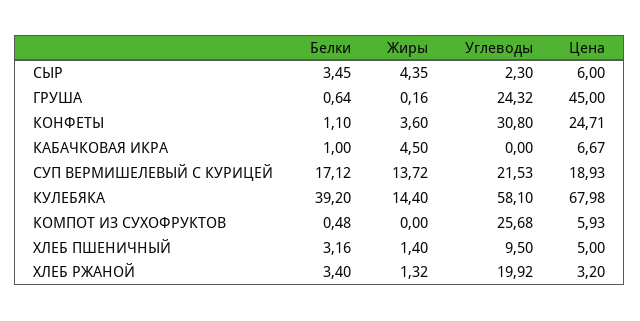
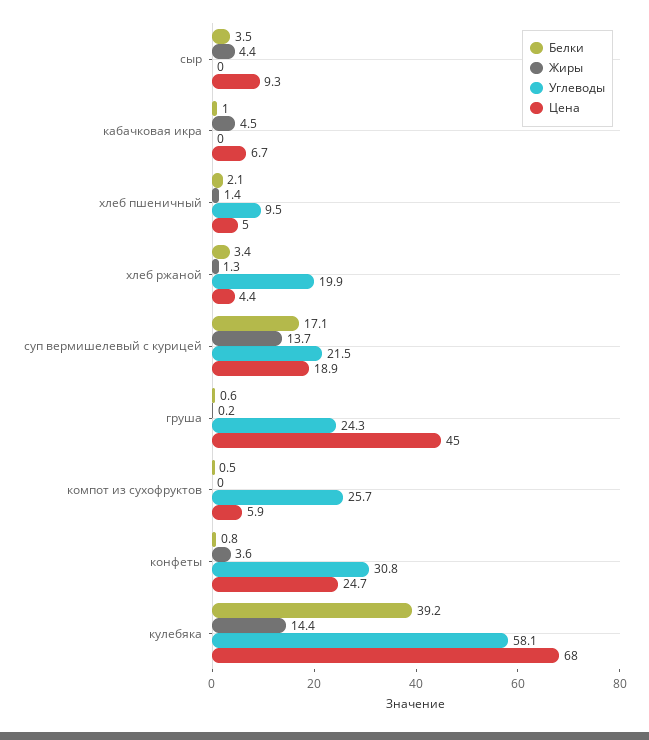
Углеводы, СЫР: 2.3 -> 0
Цена, СЫР: 6 -> 9.3
Белки, КОНФЕТЫ: 1.1 -> 0.8
Белки, ХЛЕБ ПШЕНИЧНЫЙ: 3.16 -> 2.1
Цена, ХЛЕБ РЖАНОЙ: 3.2 -> 4.4

